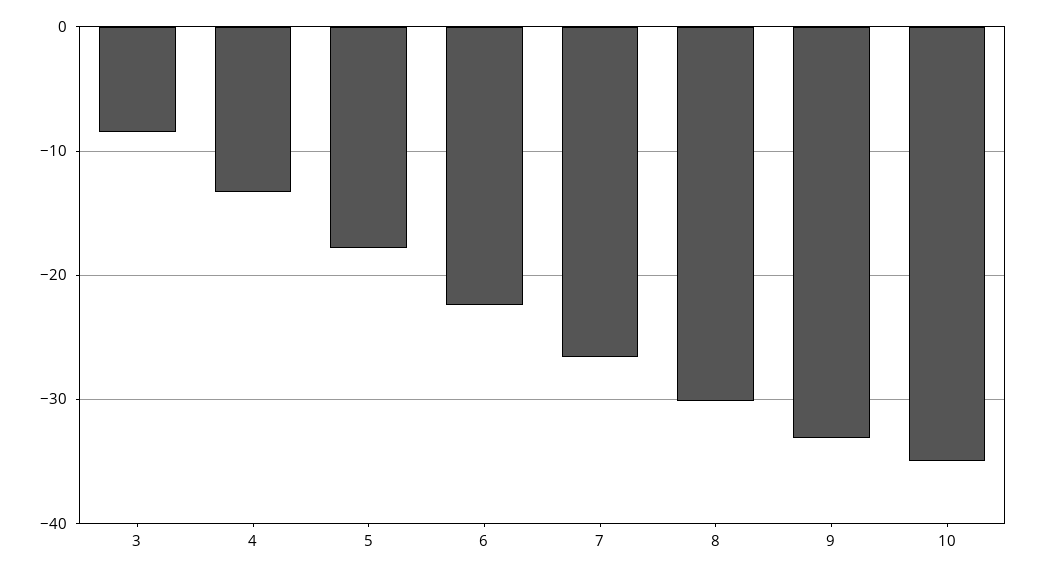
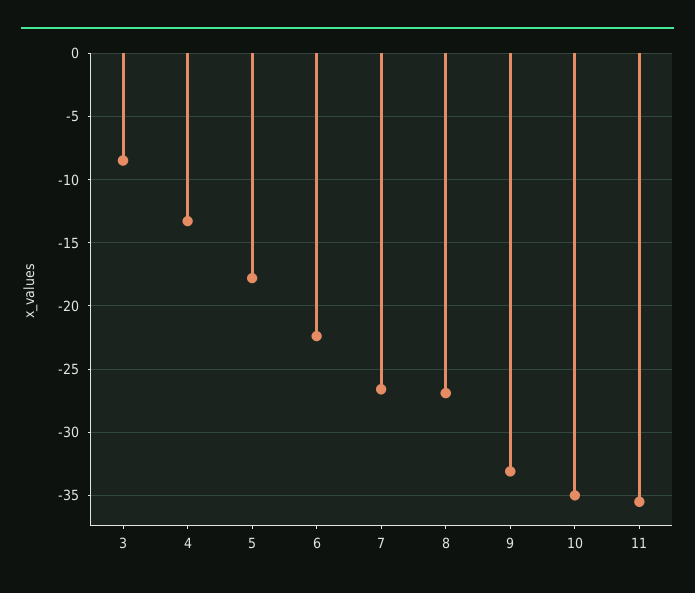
8: -30 -> -27
11: none -> -35.5

